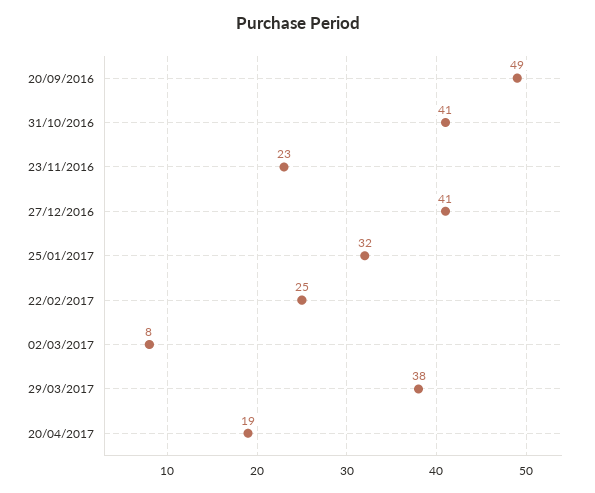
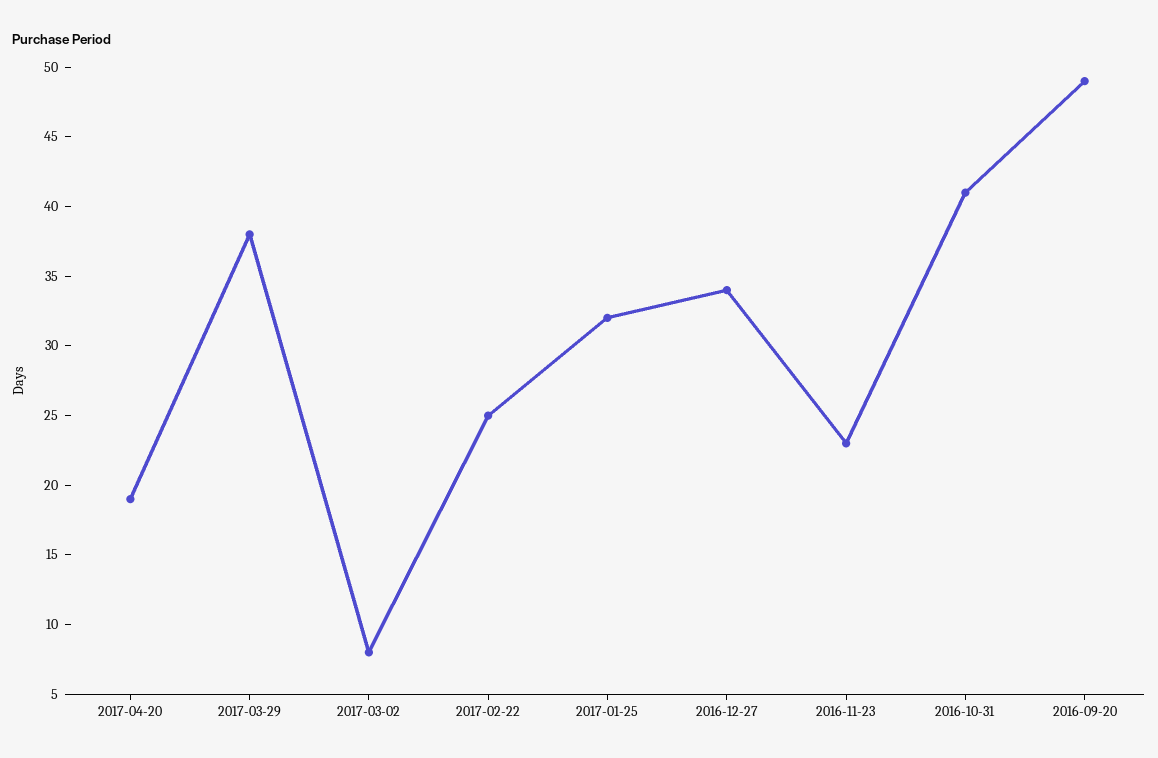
27/12/2016: 41 -> 34

